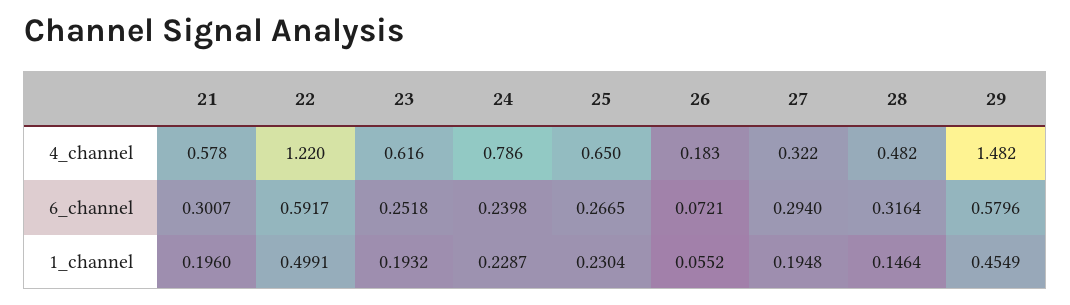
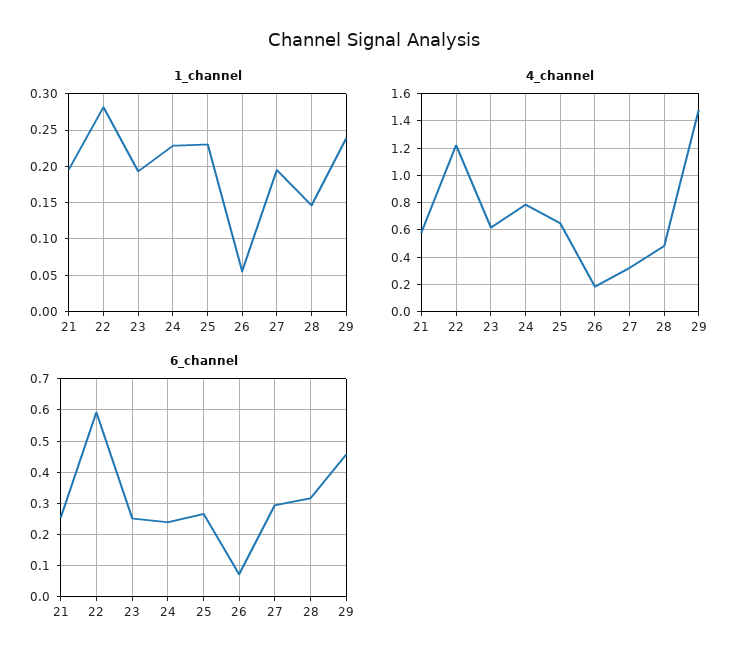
6_channel, 21: 0.3007 -> 0.26
6_channel, 29: 0.5796 -> 0.46
1_channel, 22: 0.4991 -> 0.28
1_channel, 29: 0.4549 -> 0.24

